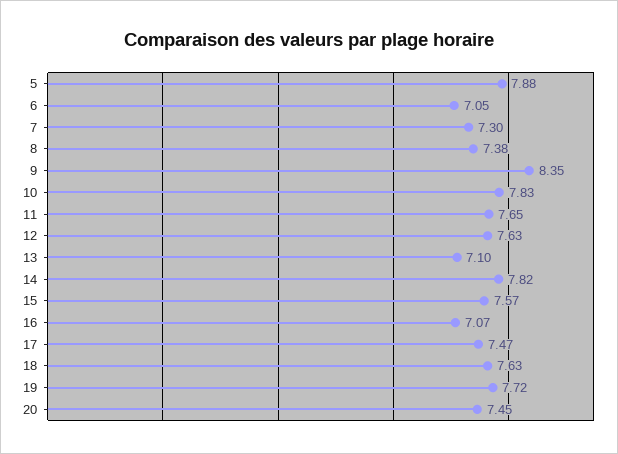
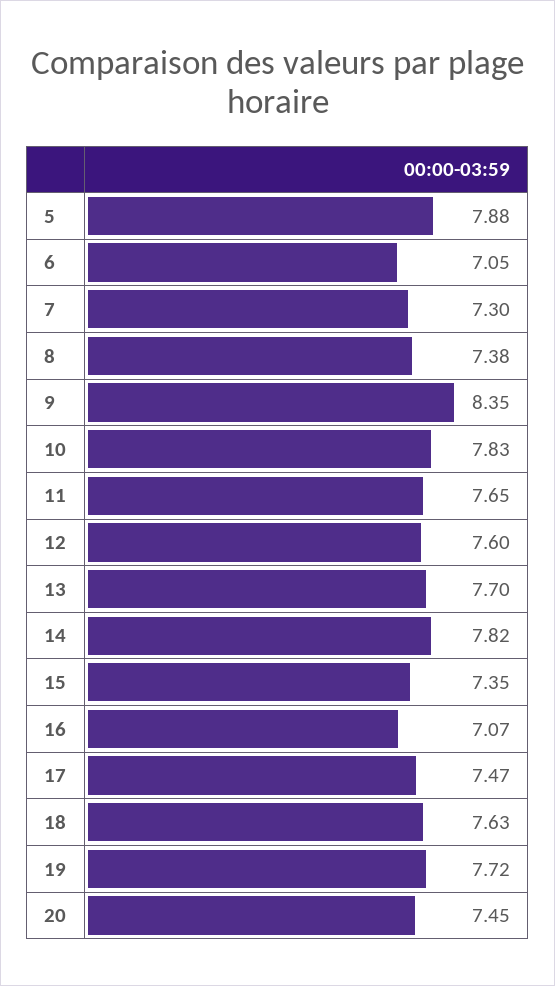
12: 7.63 -> 7.6
13: 7.1 -> 7.7
15: 7.57 -> 7.35

